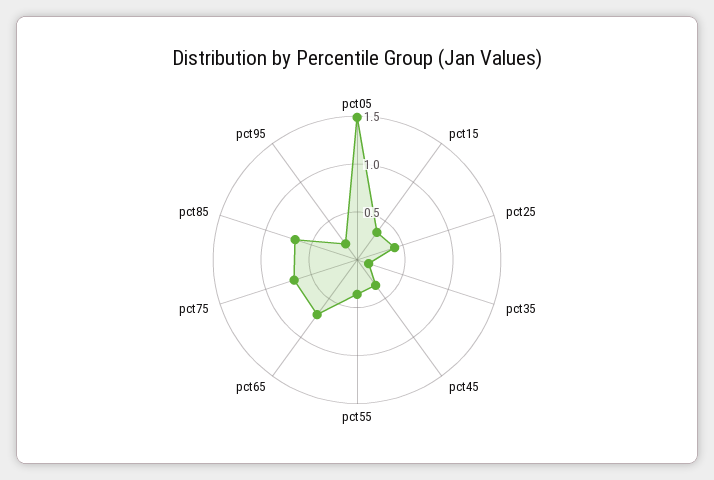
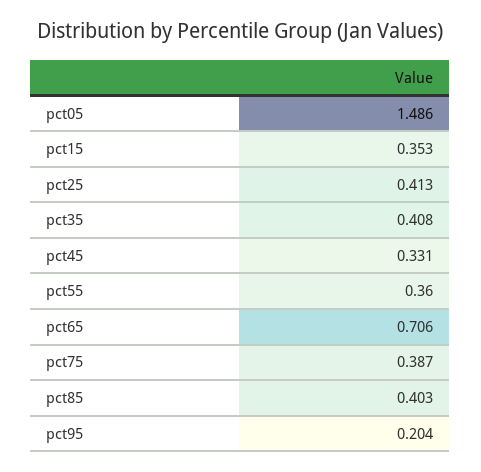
pct35: 0.1 -> 0.408
pct75: 0.7 -> 0.387
pct85: 0.7 -> 0.403

